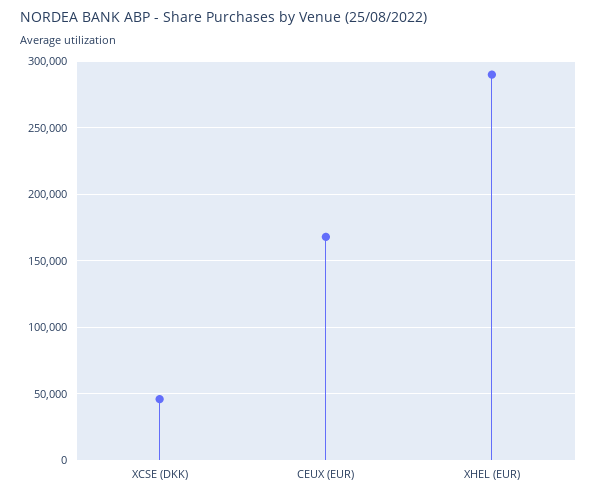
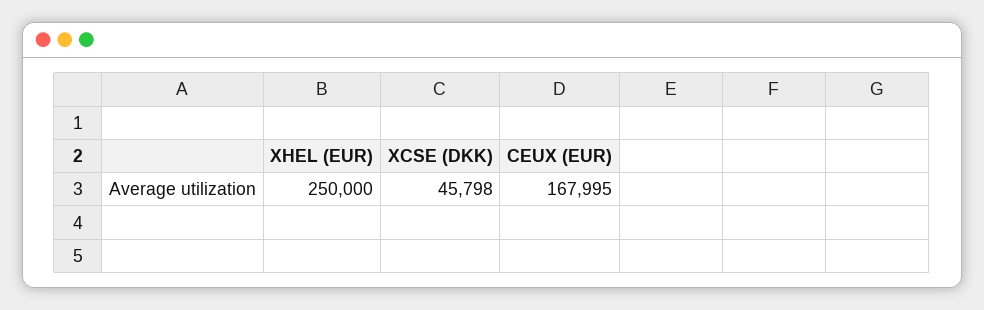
XHEL (EUR): 290000 -> 250000

